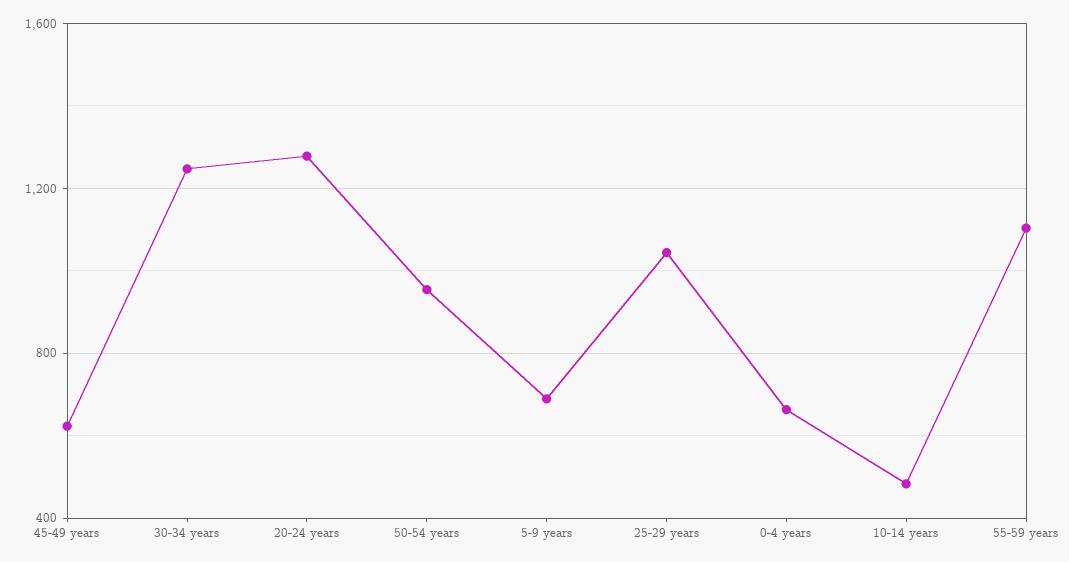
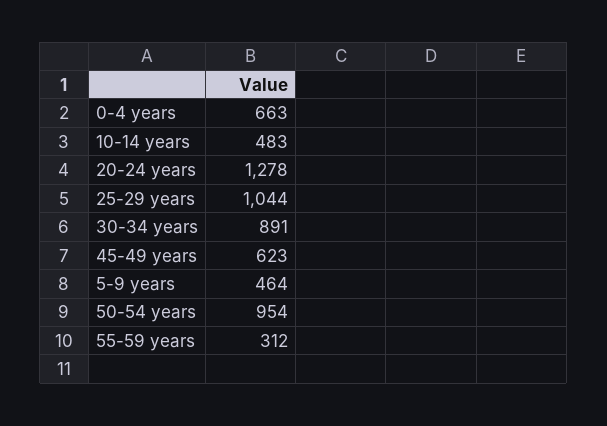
30-34 years: 1250 -> 891
5-9 years: 700 -> 464
55-59 years: 1100 -> 312

